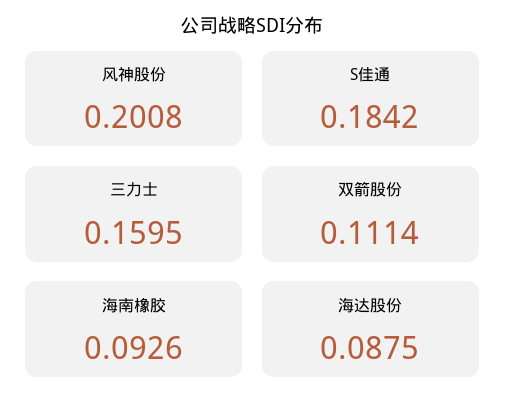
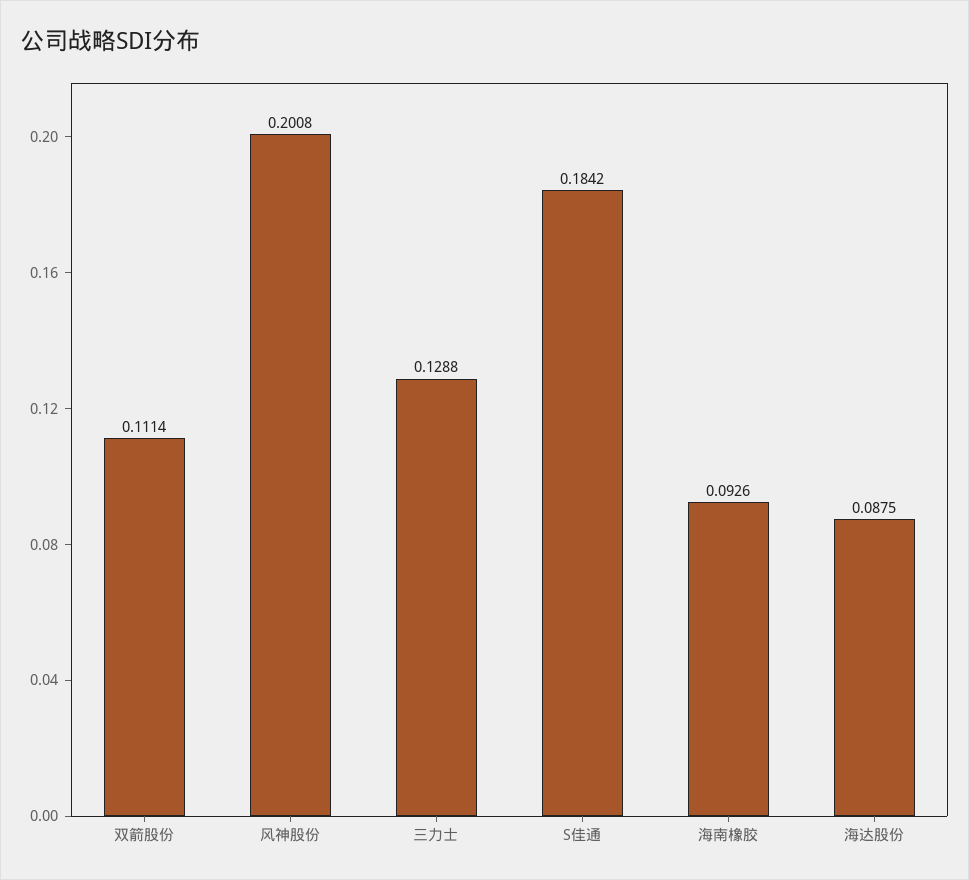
三力士: 0.1595 -> 0.1288

